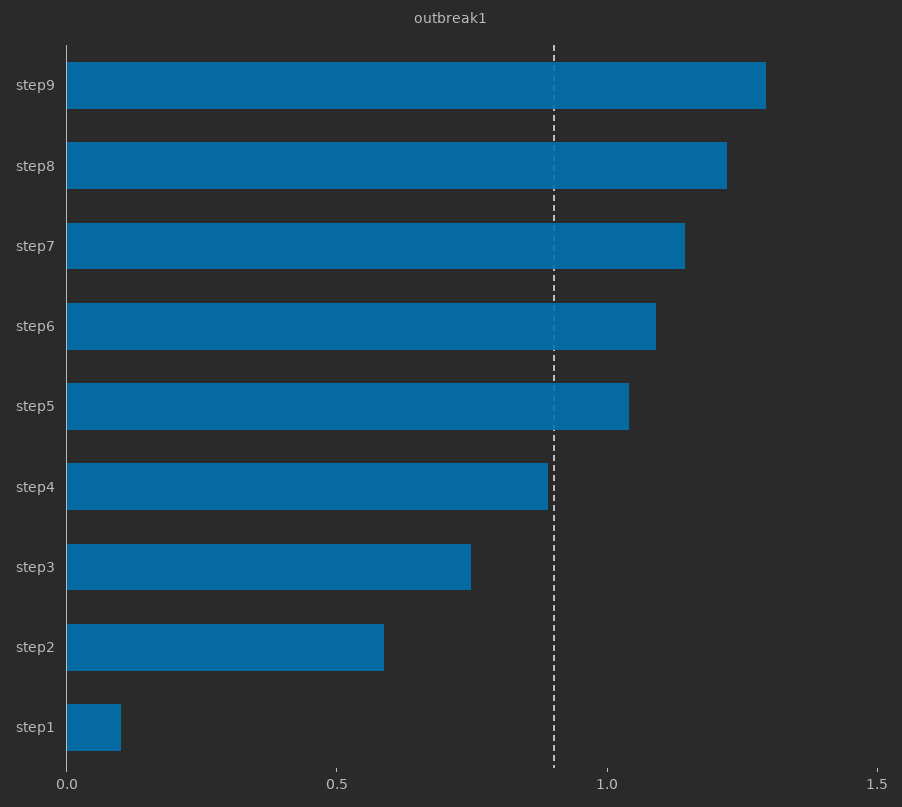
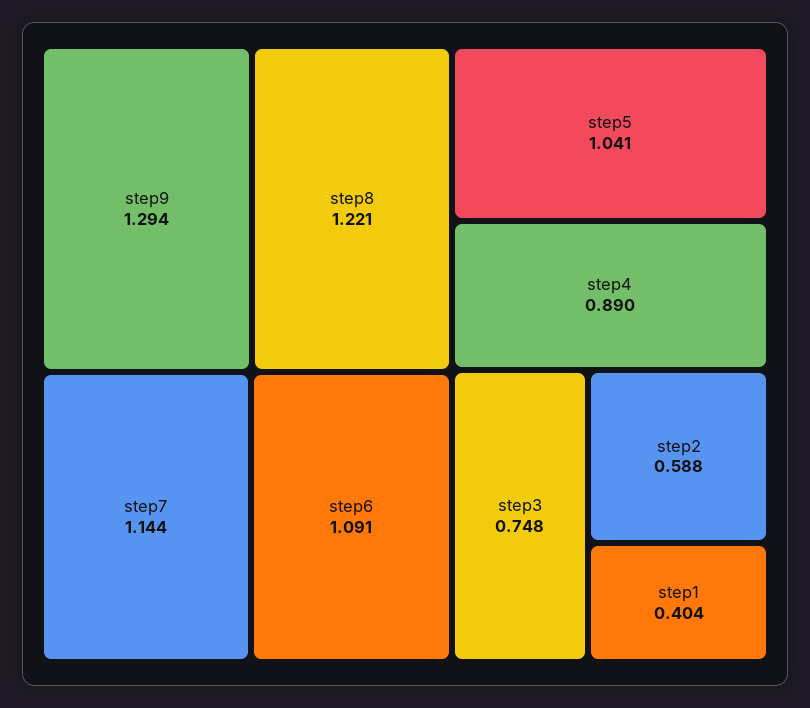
step1: 0.1 -> 0.404

